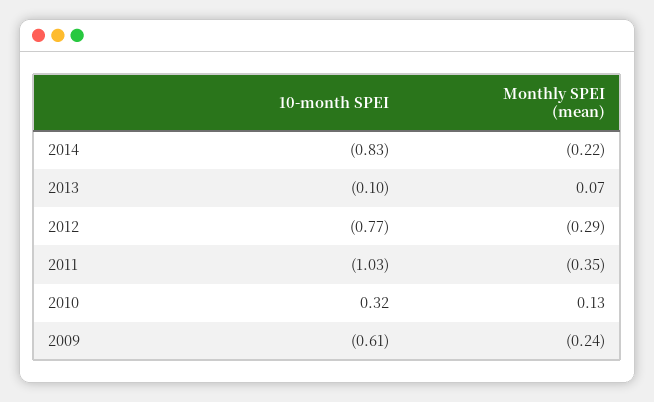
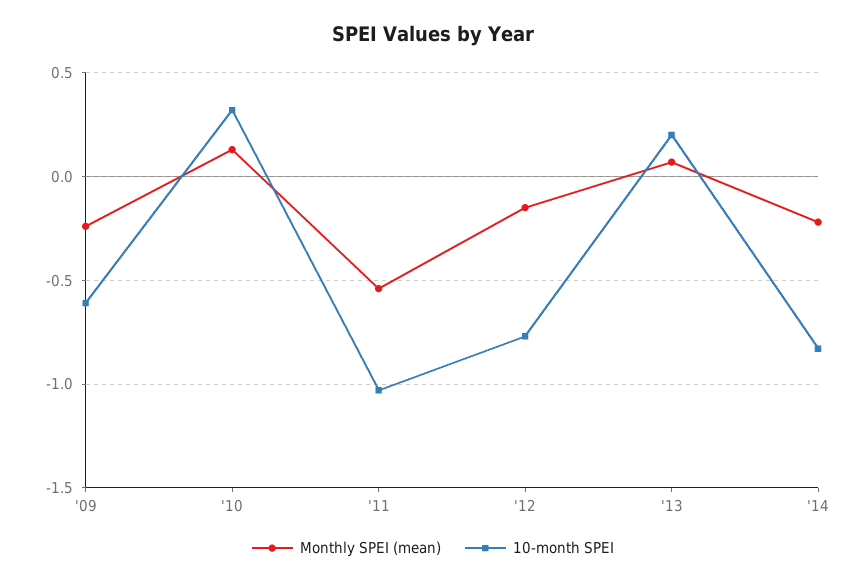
10-month SPEI, 2013: -0.1 -> 0.2
Monthly SPEI (mean), 2012: -0.29 -> -0.15
Monthly SPEI (mean), 2011: -0.35 -> -0.55

